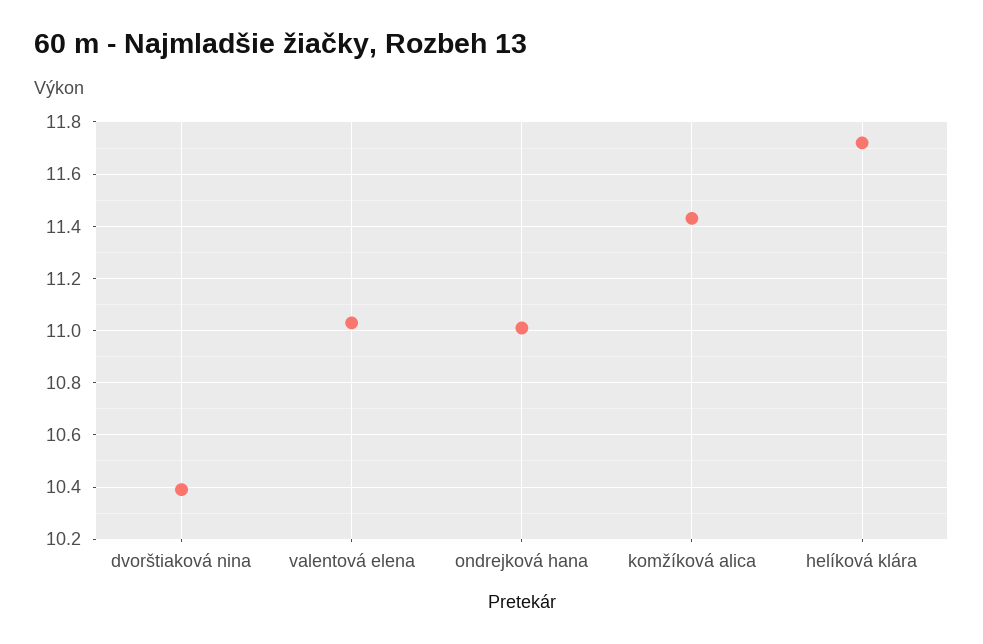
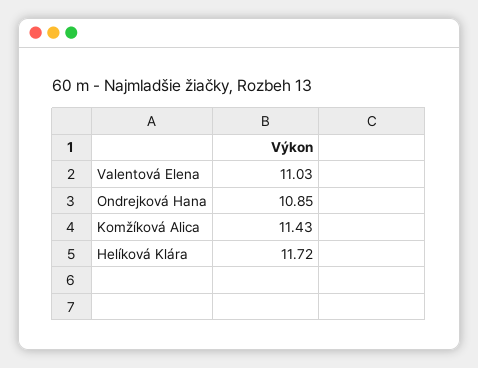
dvorštiaková nina: 10.4 -> none
ondrejková hana: 11 -> 10.85

